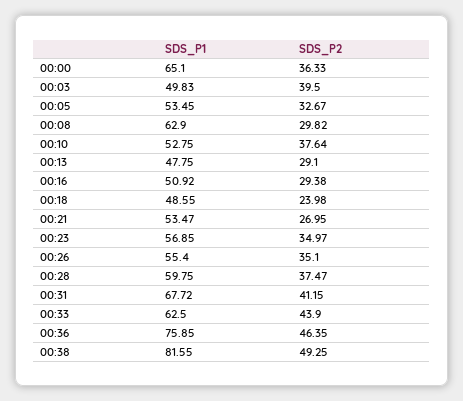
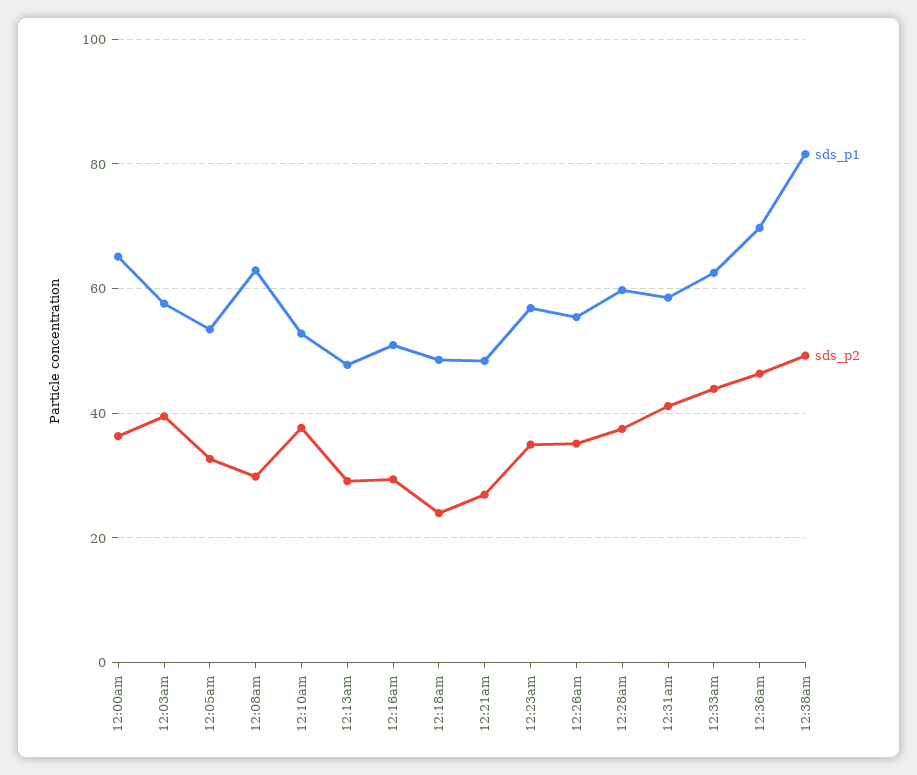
SDS_P1, 00:03: 49.83 -> 58
SDS_P1, 00:21: 53.47 -> 48
SDS_P1, 00:31: 67.72 -> 58
SDS_P1, 00:36: 75.85 -> 70

